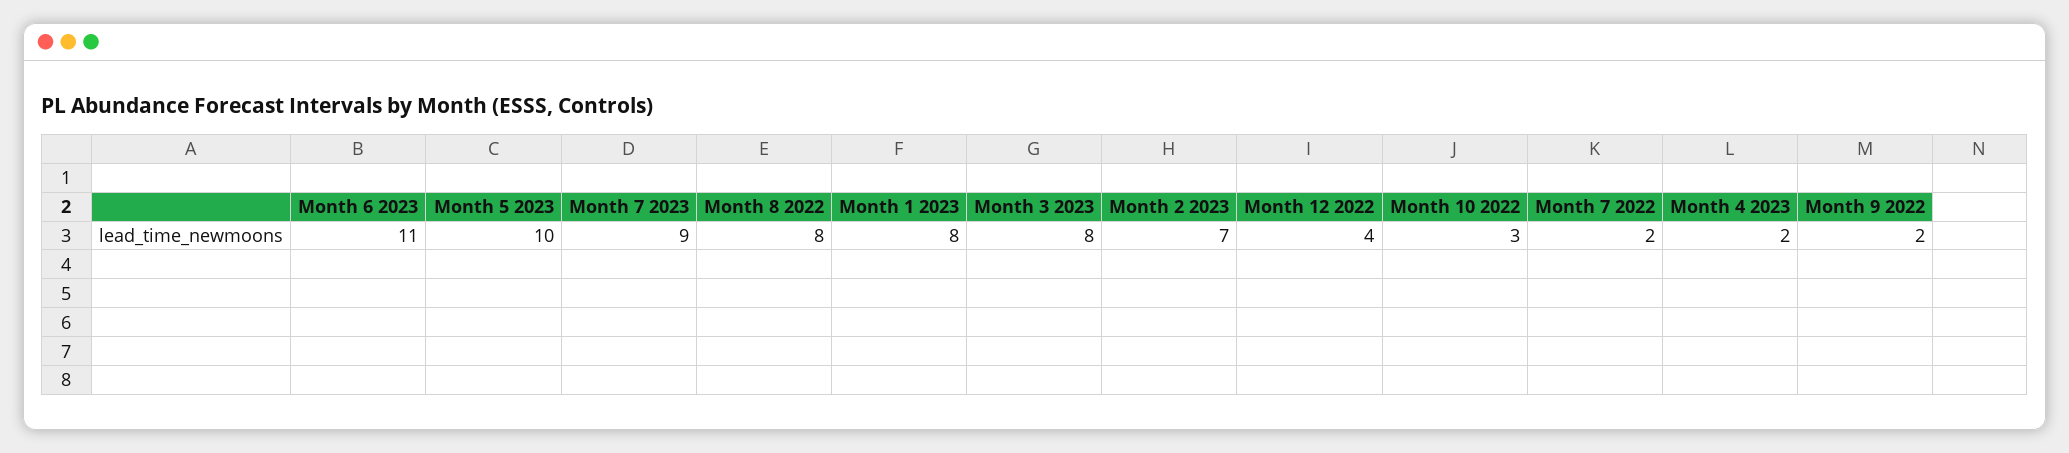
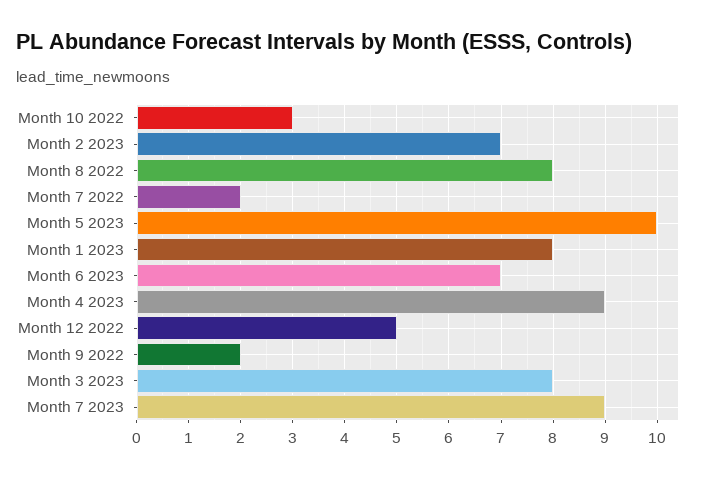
Month 6 2023: 11 -> 7
Month 12 2022: 4 -> 5
Month 4 2023: 2 -> 9

